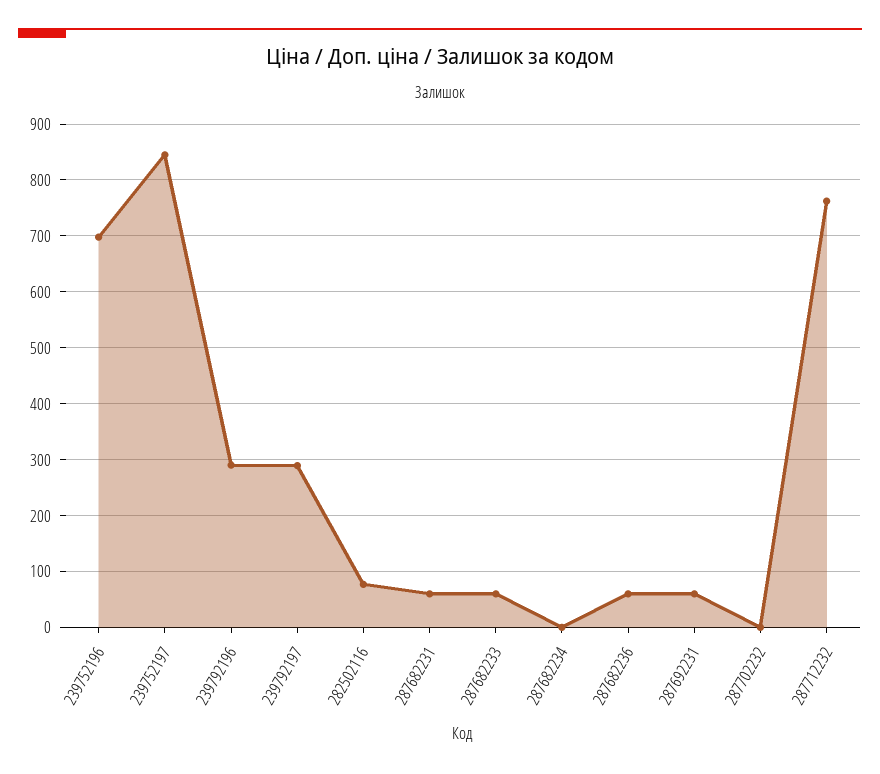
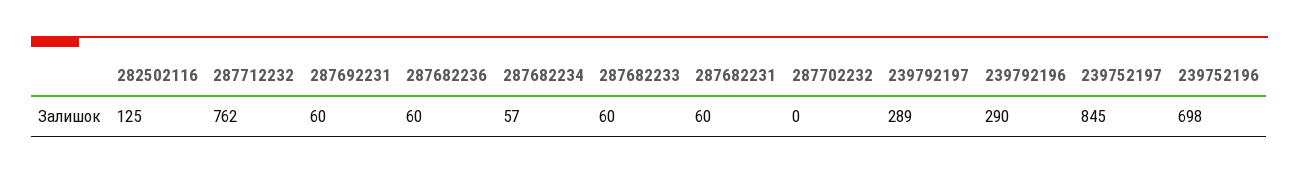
282502116: 80 -> 125
287682234: 0 -> 57

